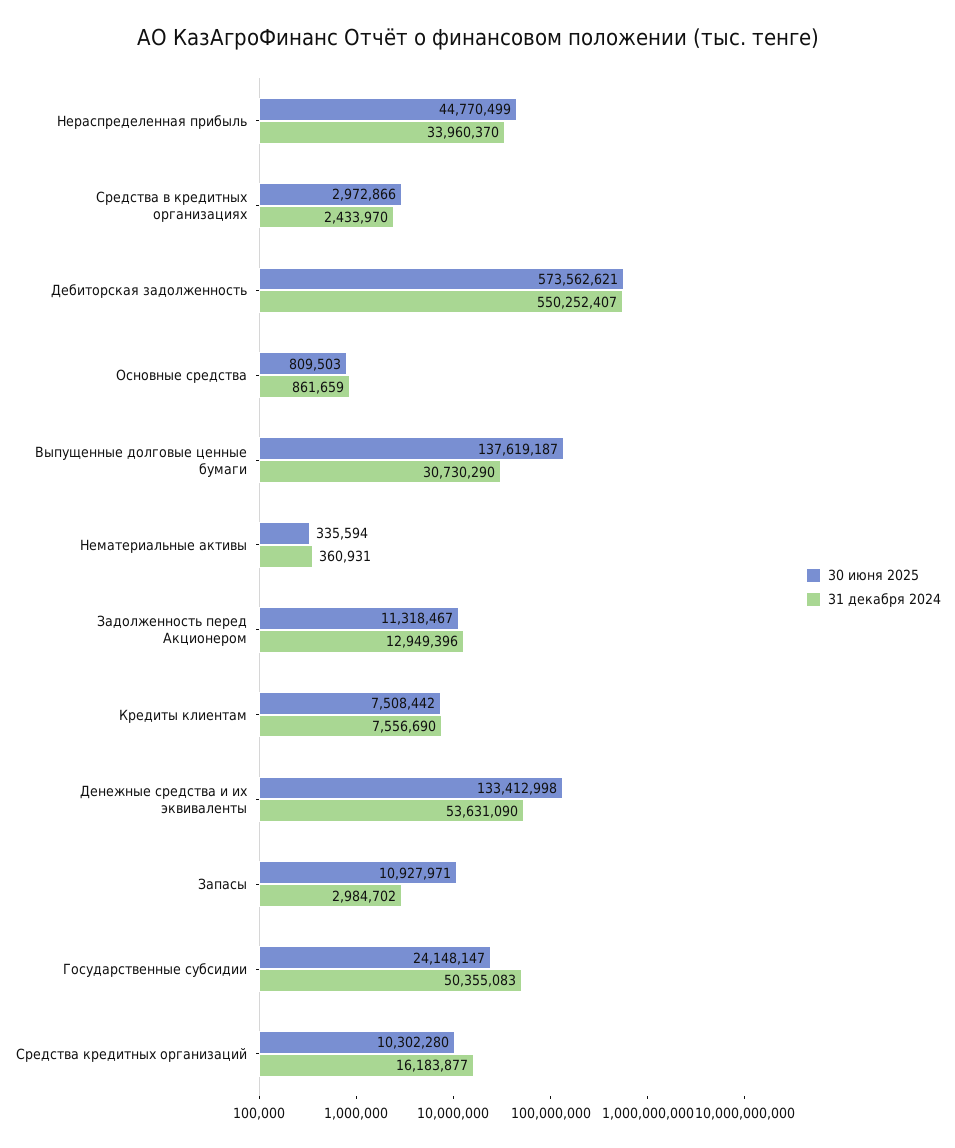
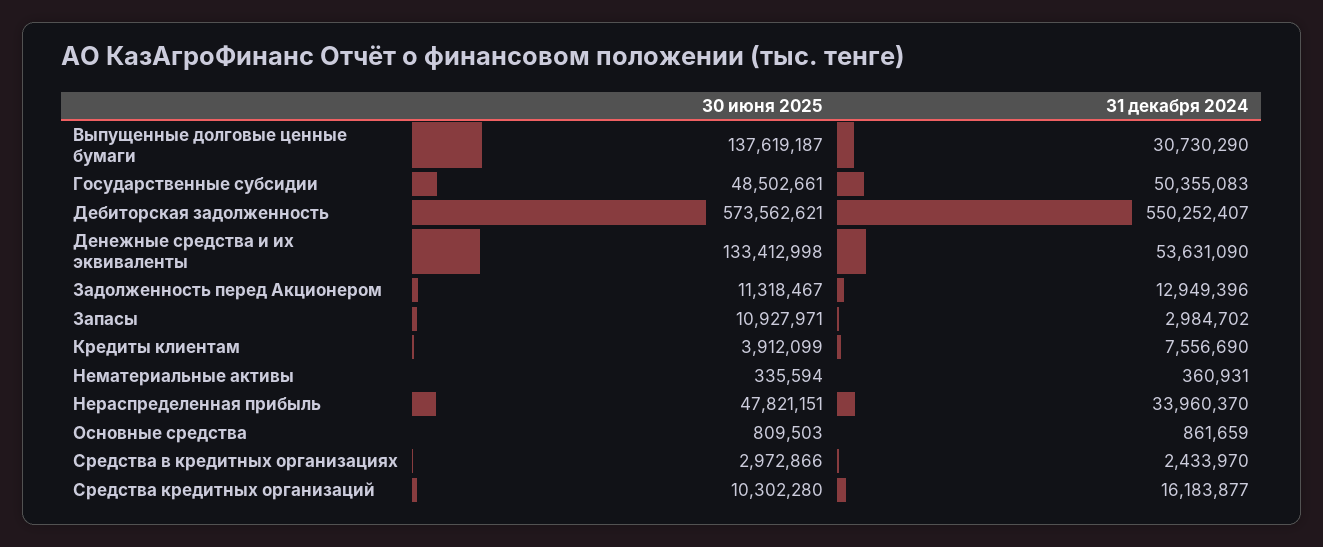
30 июня 2025, Нераспределенная прибыль: 44770499 -> 47821151
30 июня 2025, Кредиты клиентам: 7508442 -> 3912099
30 июня 2025, Государственные субсидии: 24148147 -> 48502661

